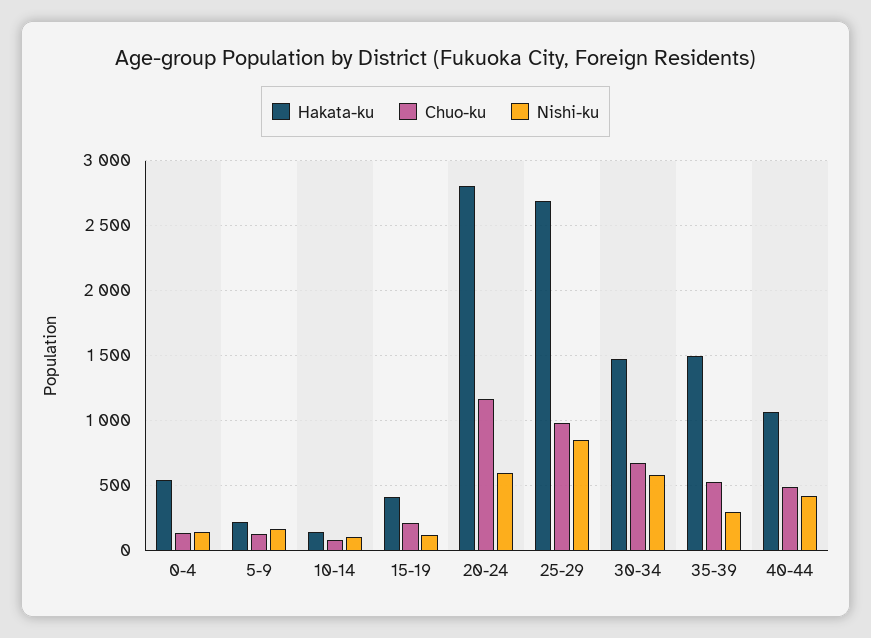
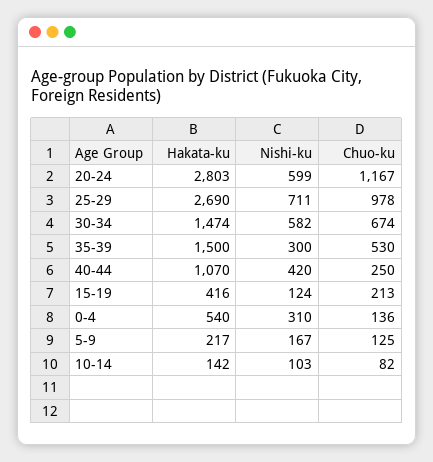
Nishi-ku, 0-4: 150 -> 310
Nishi-ku, 25-29: 850 -> 711
Chuo-ku, 40-44: 500 -> 250

